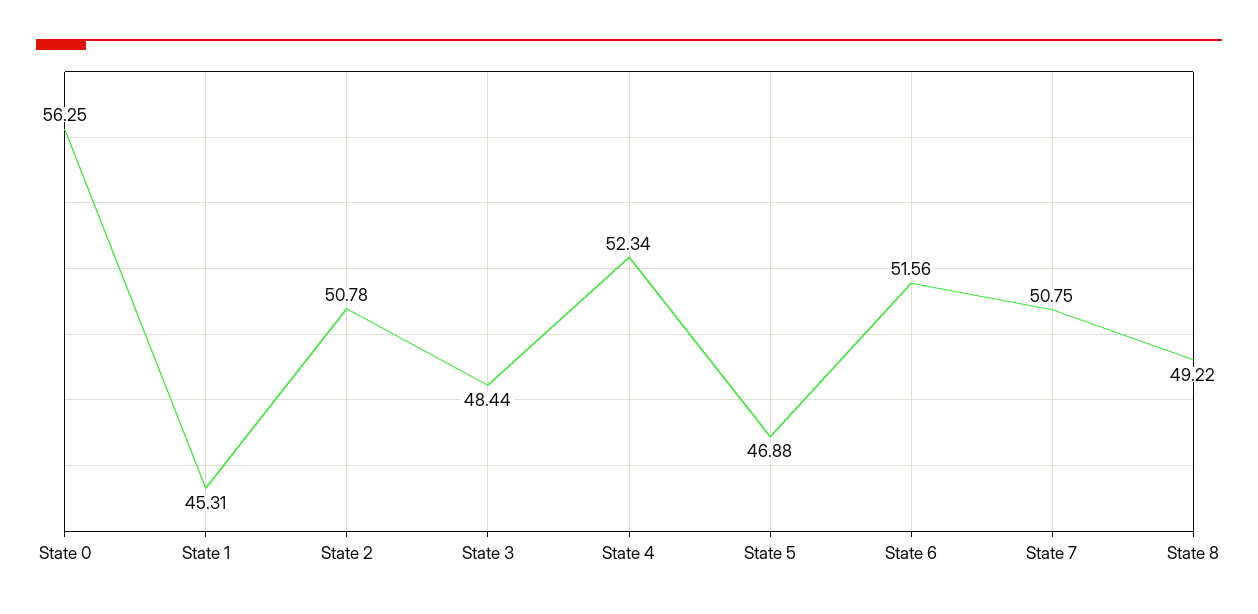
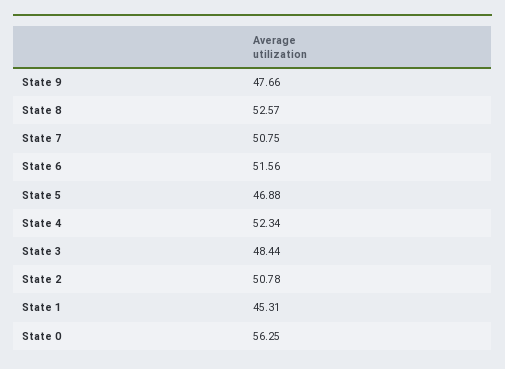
State 8: 49.22 -> 52.57
State 9: none -> 47.66

